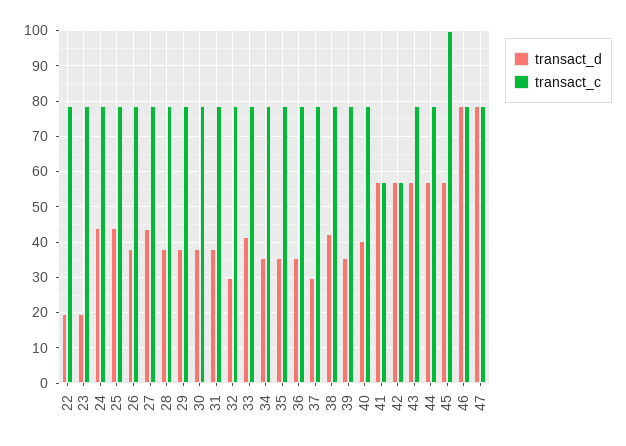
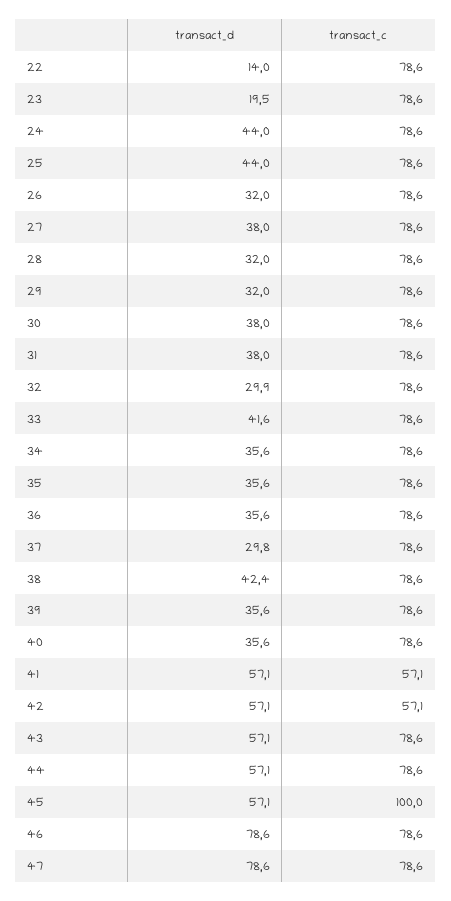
transact_d, 22: 20 -> 14
transact_d, 26: 38 -> 32
transact_d, 27: 44 -> 38
transact_d, 28: 38 -> 32
transact_d, 29: 38 -> 32
transact_d, 40: 40 -> 35.6

